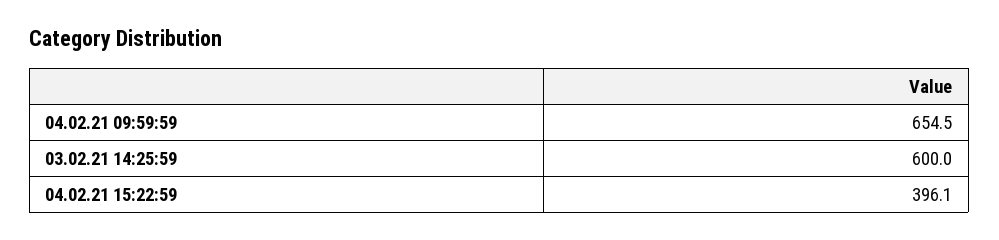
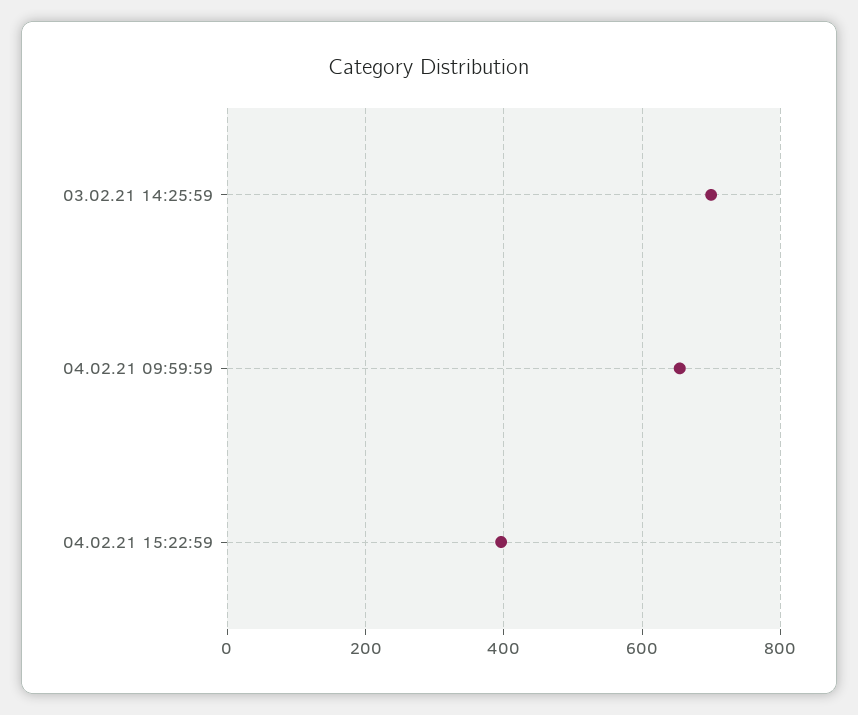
03.02.21 14:25:59: 600 -> 700

